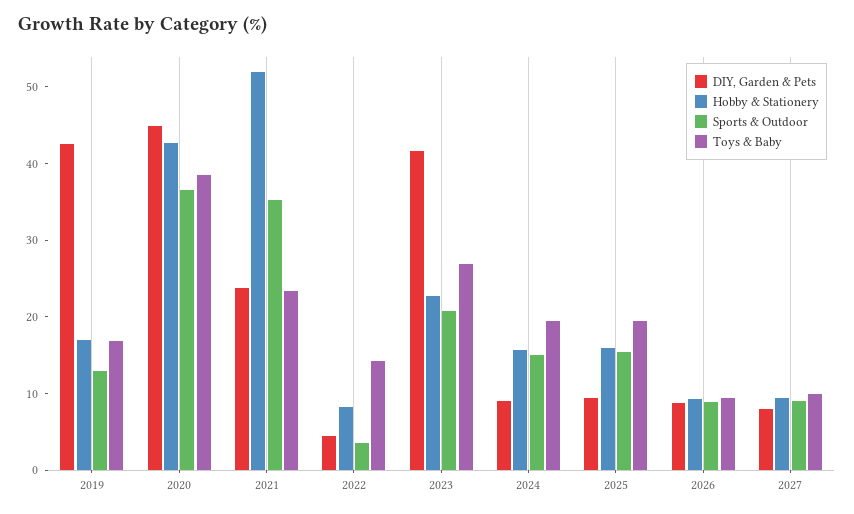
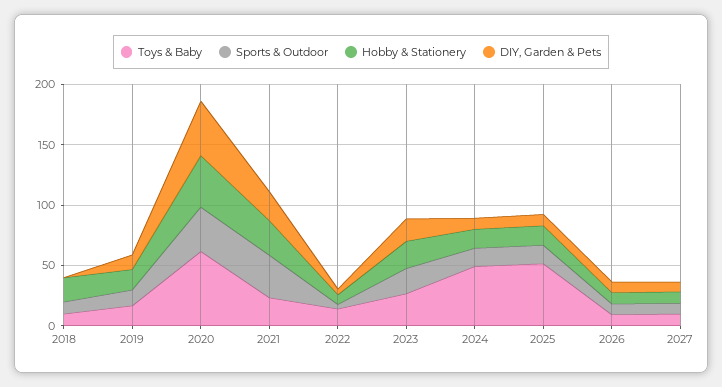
DIY, Garden & Pets, 2019: 42 -> 10
Toys & Baby, 2020: 38 -> 60
Hobby & Stationery, 2021: 52 -> 30
DIY, Garden & Pets, 2023: 42 -> 20
Toys & Baby, 2024: 20 -> 50
Toys & Baby, 2025: 20 -> 50
Toys & Baby, 2018: none -> 10
Sports & Outdoor, 2018: none -> 10
Hobby & Stationery, 2018: none -> 20
DIY, Garden & Pets, 2018: none -> 0

